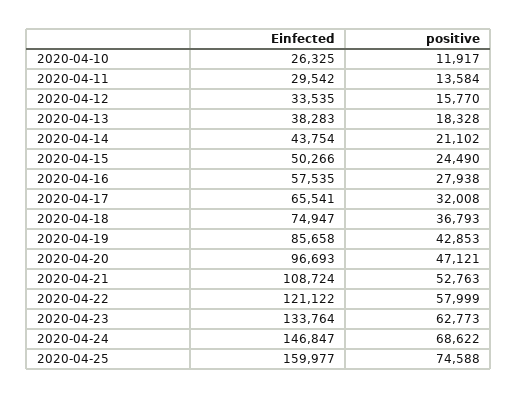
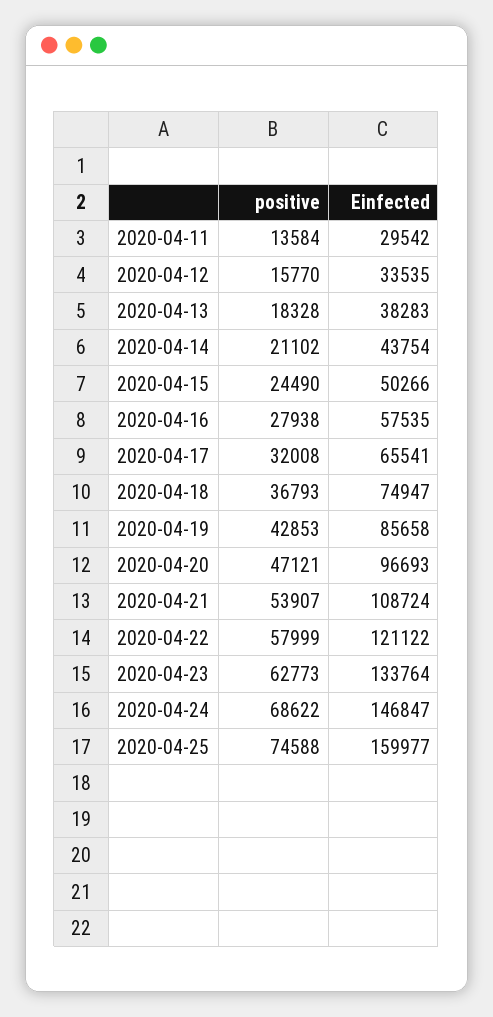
Einfected, 2020-04-10: 26325 -> none
positive, 2020-04-10: 11917 -> none
positive, 2020-04-21: 52763 -> 53907

